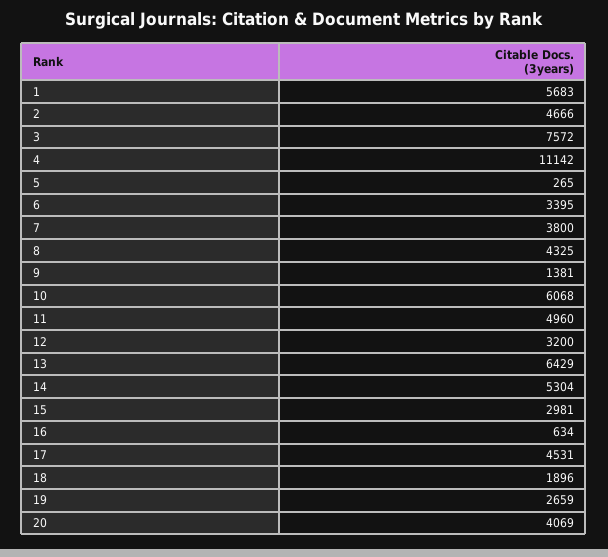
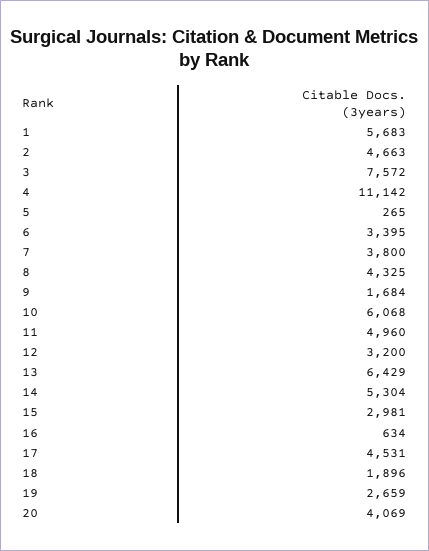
2: 4666 -> 4663
9: 1381 -> 1684

